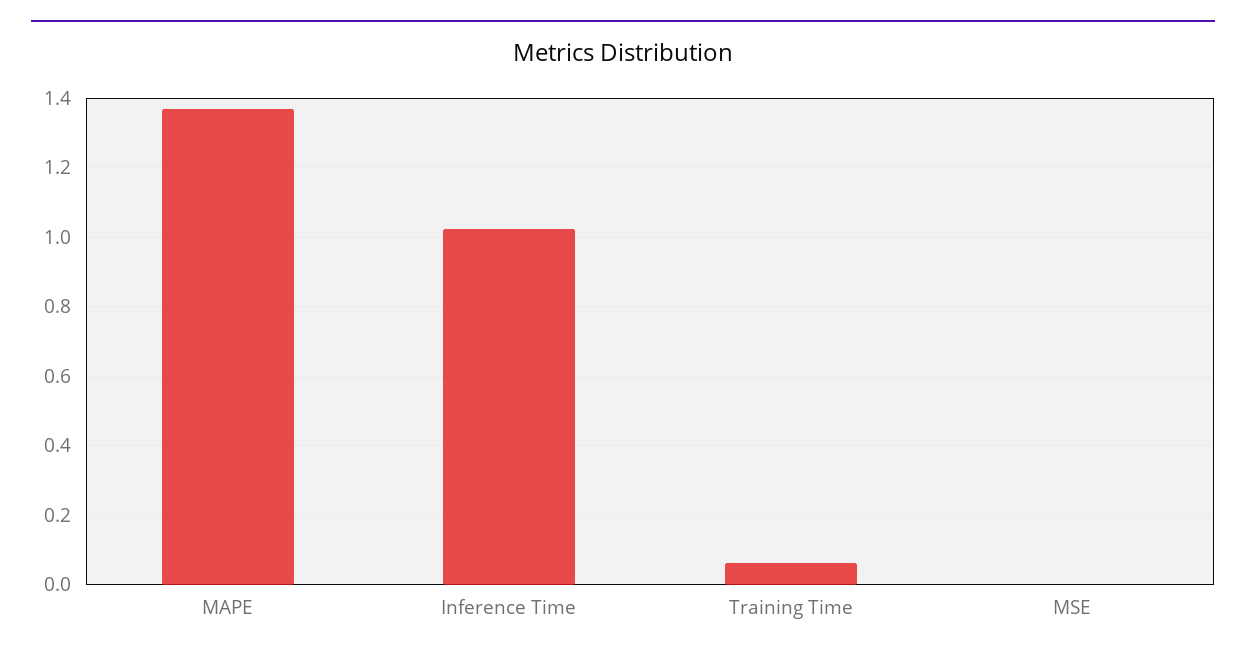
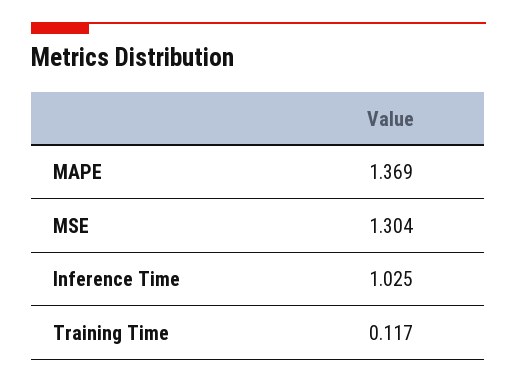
Training Time: 0.06 -> 0.117
MSE: 0 -> 1.304

